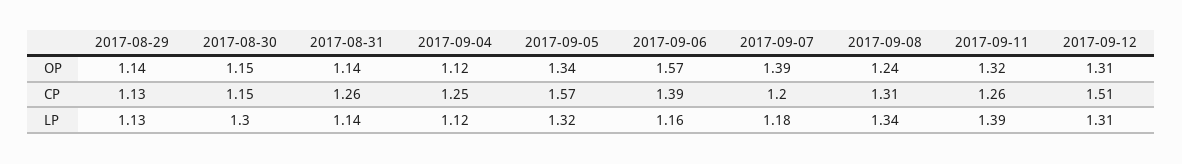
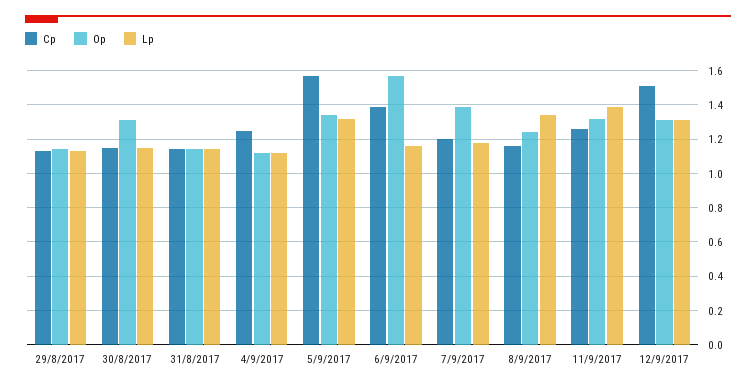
OP, 2017-08-30: 1.15 -> 1.3
CP, 2017-08-31: 1.26 -> 1.15
CP, 2017-09-08: 1.31 -> 1.15
LP, 2017-08-30: 1.3 -> 1.15

